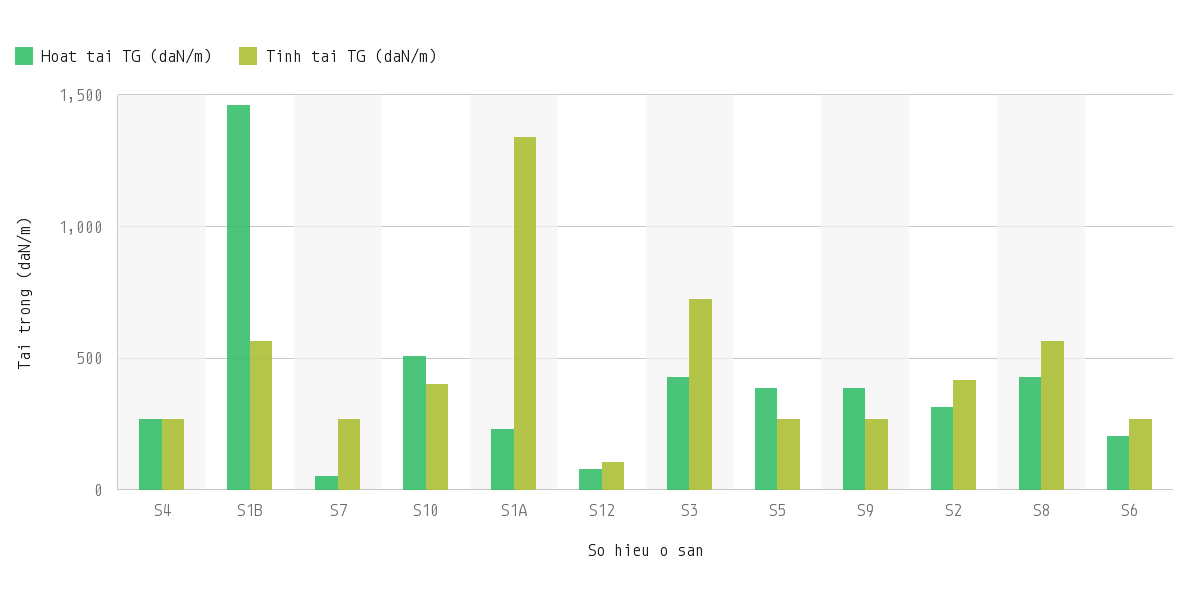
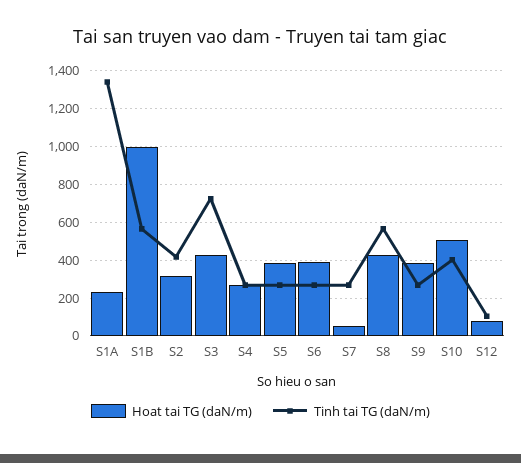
Hoat tai TG (daN/m), S1B: 1450 -> 1000
Hoat tai TG (daN/m), S6: 200 -> 400

